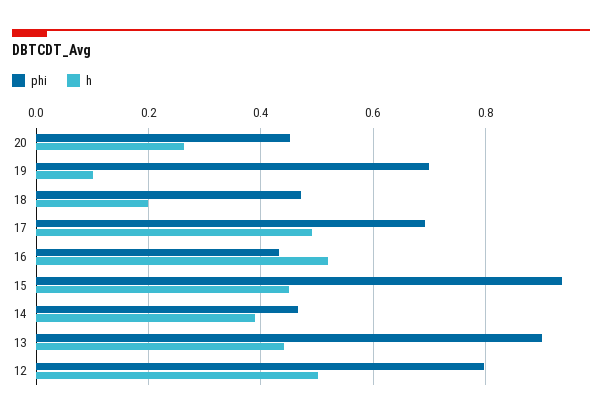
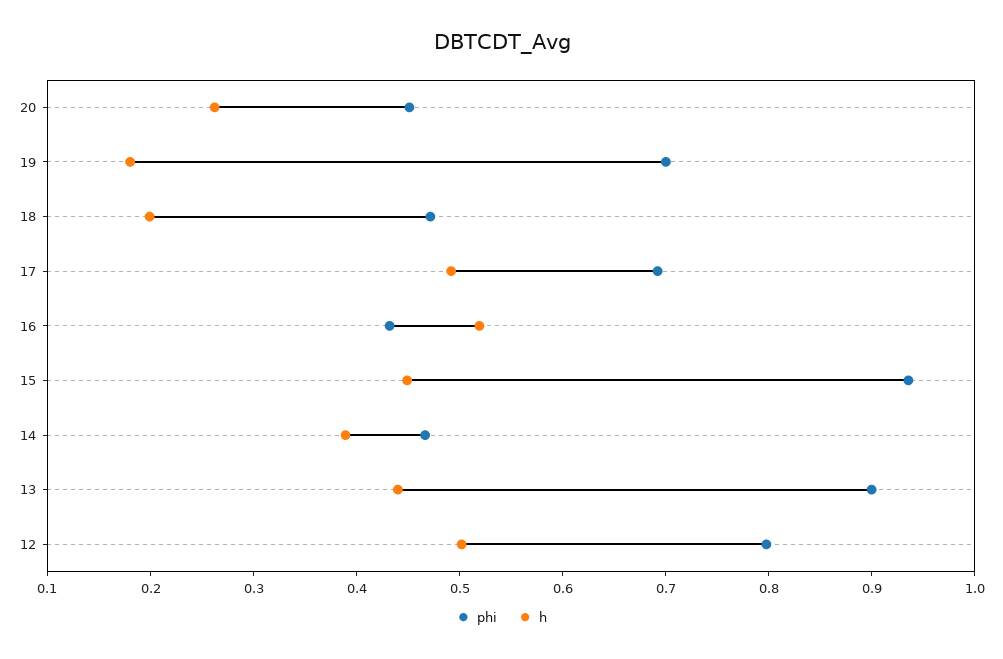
h, 19: 0.1 -> 0.18

